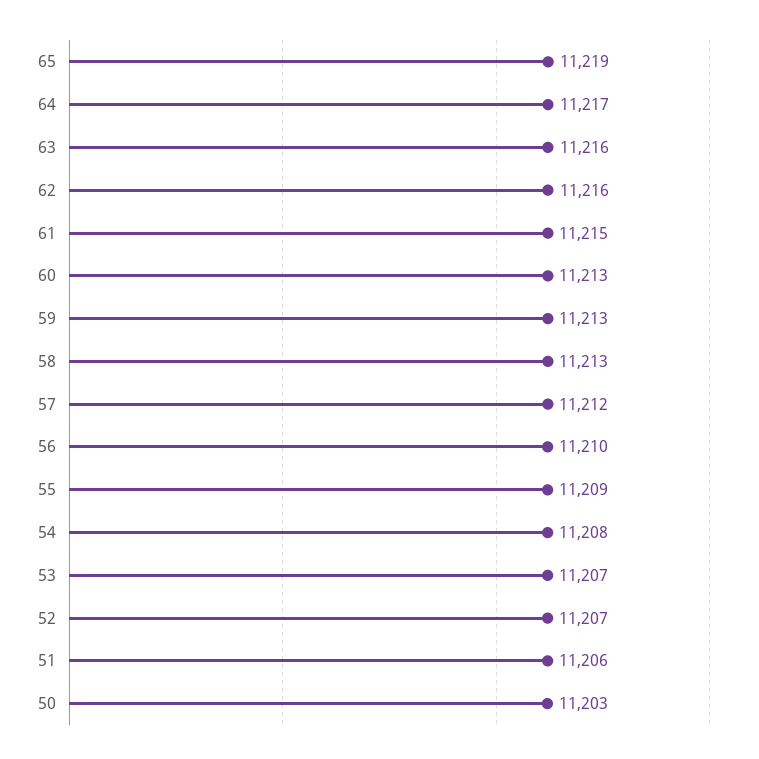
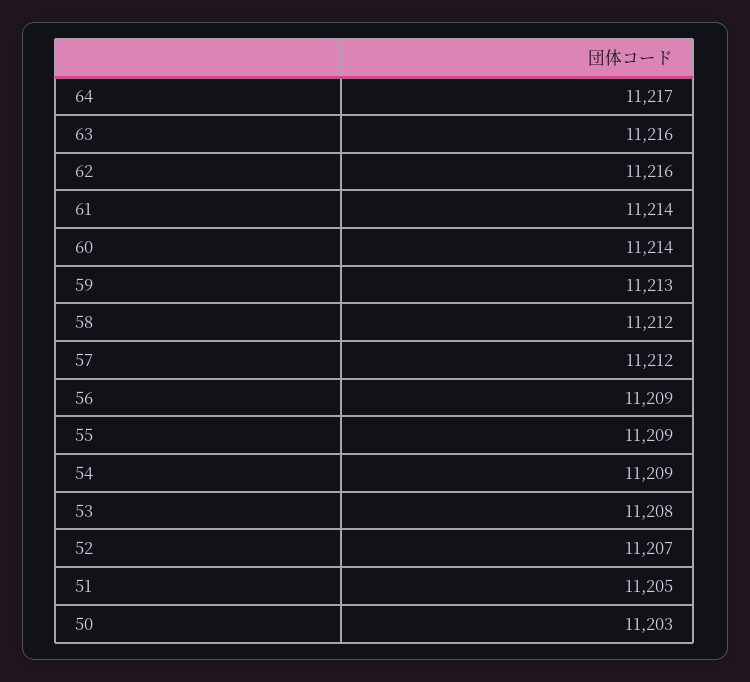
65: 11219 -> none
61: 11215 -> 11214
60: 11213 -> 11214
58: 11213 -> 11212
56: 11210 -> 11209
54: 11208 -> 11209
53: 11207 -> 11208
51: 11206 -> 11205

